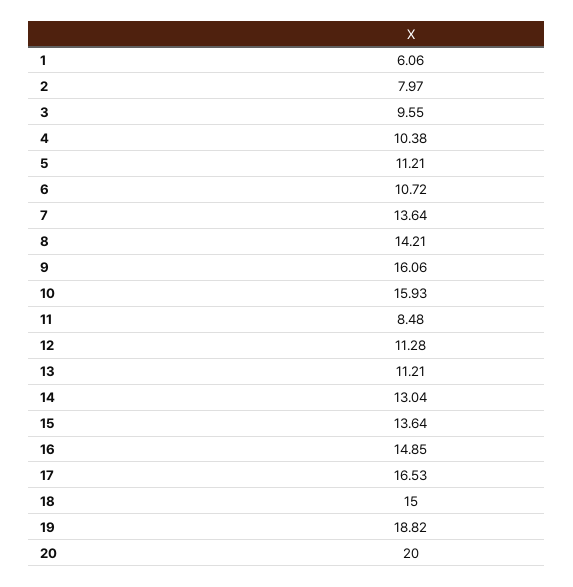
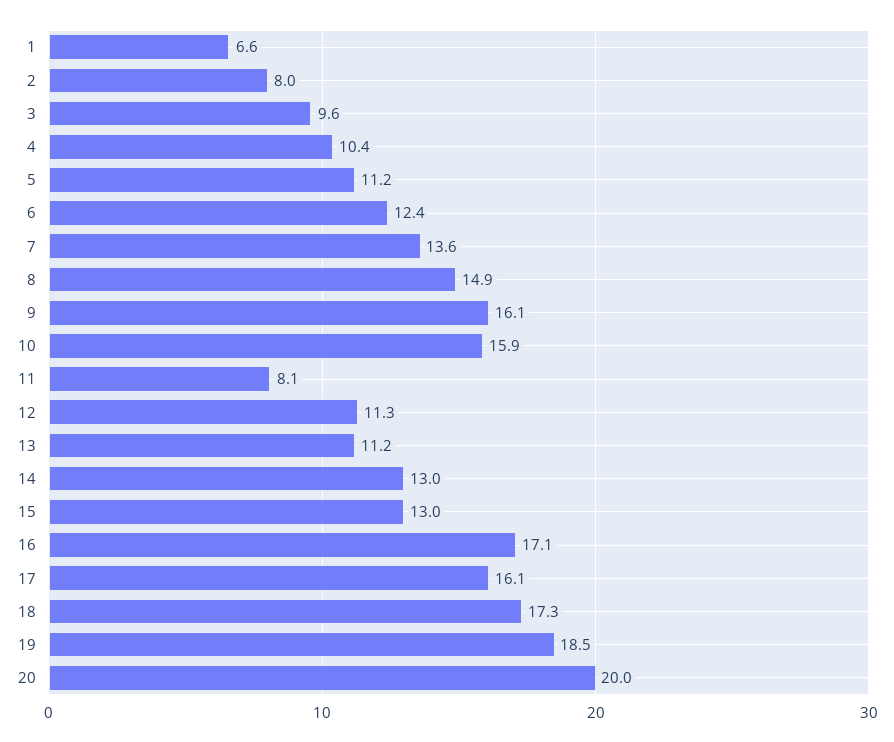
1: 6.06 -> 6.6
6: 10.72 -> 12.4
8: 14.21 -> 14.9
11: 8.48 -> 8.1
15: 13.64 -> 13
16: 14.85 -> 17.1
17: 16.53 -> 16.1
18: 15 -> 17.3
19: 18.82 -> 18.5

